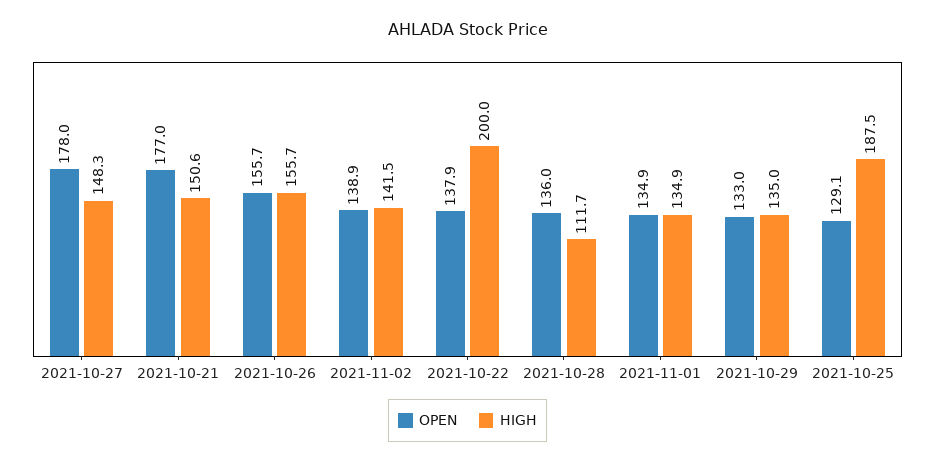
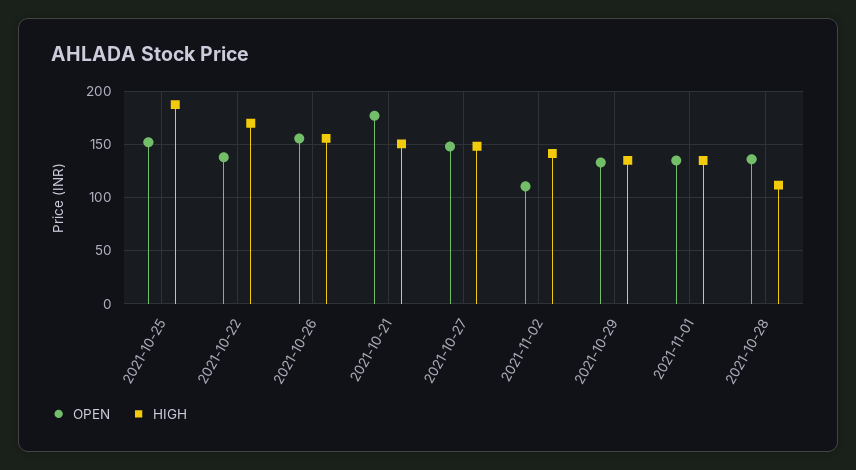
OPEN, 2021-10-27: 178 -> 150
OPEN, 2021-11-02: 138.9 -> 110
HIGH, 2021-10-22: 200 -> 170
OPEN, 2021-10-25: 129.1 -> 150

